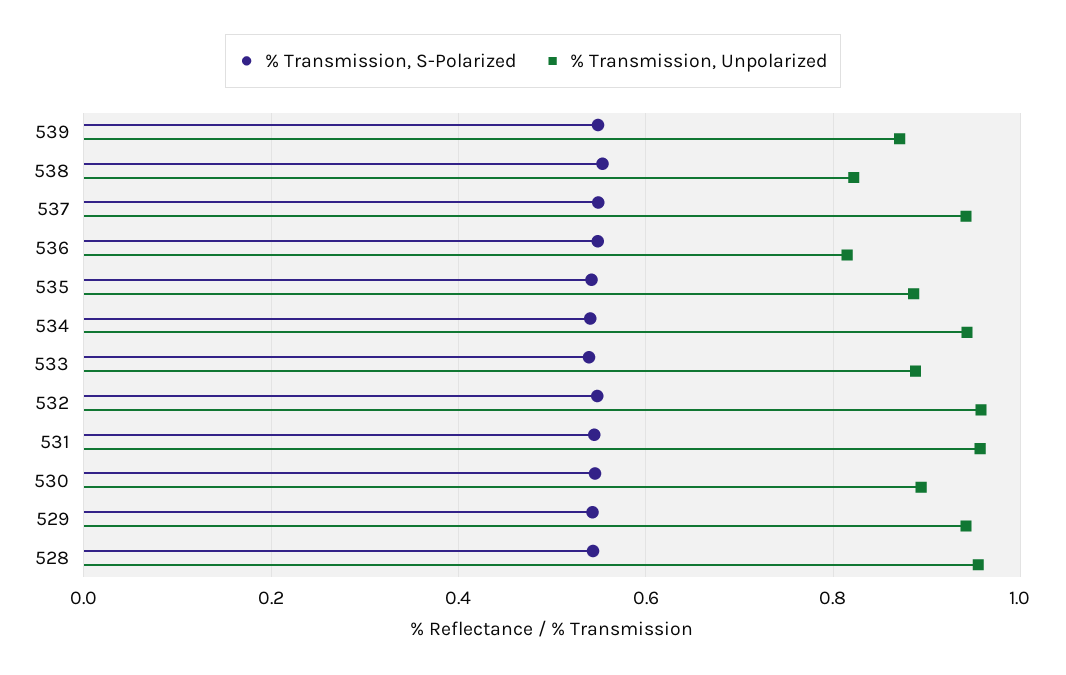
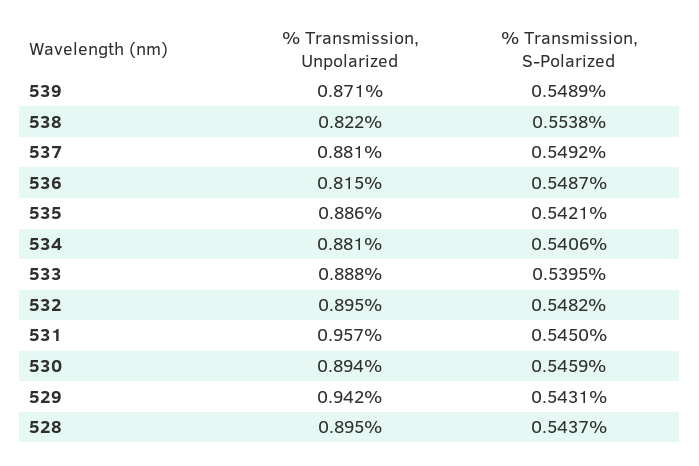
% Transmission, Unpolarized, 537: 0.94 -> 0.881
% Transmission, Unpolarized, 534: 0.94 -> 0.881
% Transmission, Unpolarized, 532: 0.96 -> 0.895
% Transmission, Unpolarized, 528: 0.96 -> 0.895

